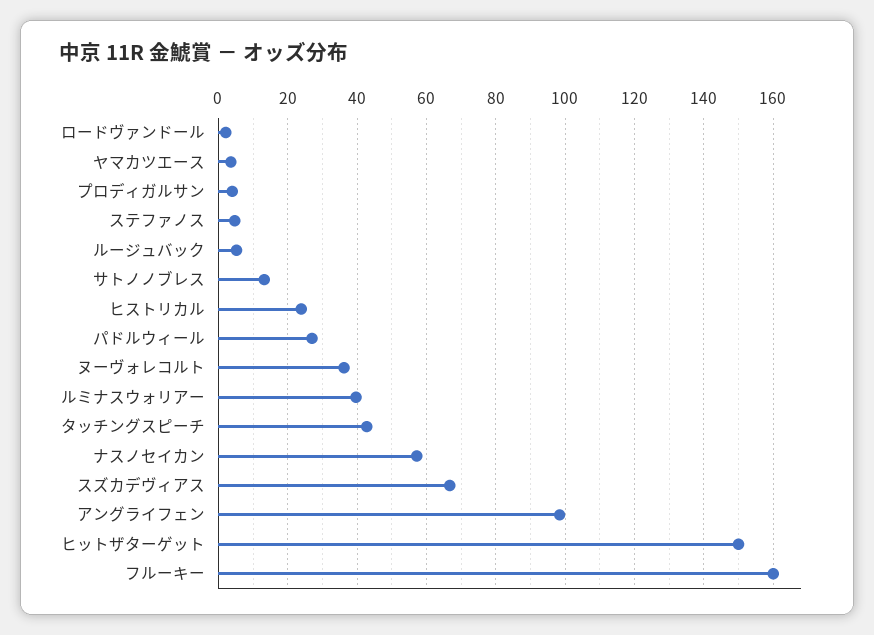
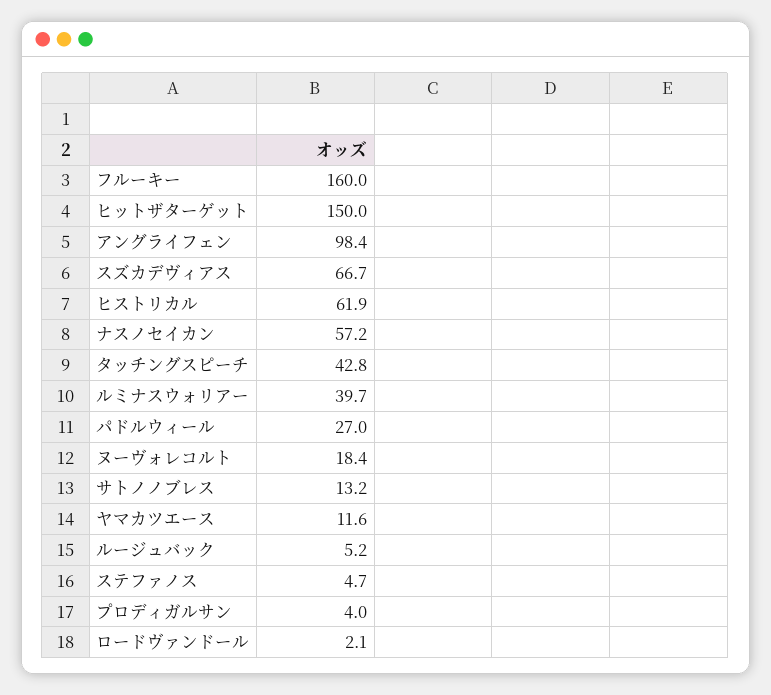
ヤマカツエース: 4 -> 11.6
ヒストリカル: 24 -> 61.9
ヌーヴォレコルト: 36 -> 18.4

